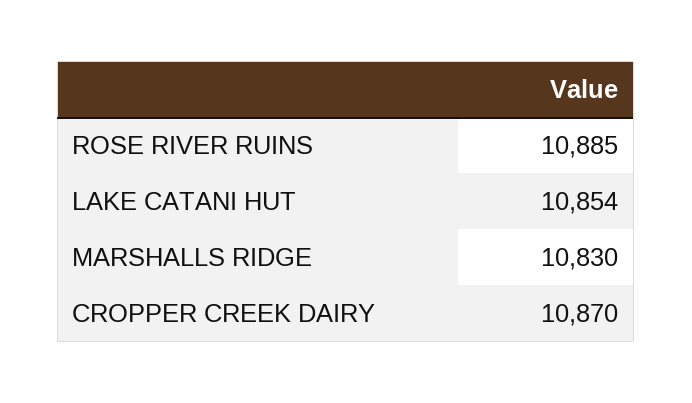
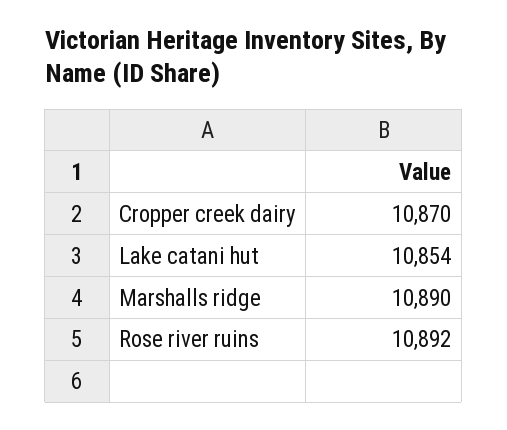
ROSE RIVER RUINS: 10885 -> 10892
MARSHALLS RIDGE: 10830 -> 10890

